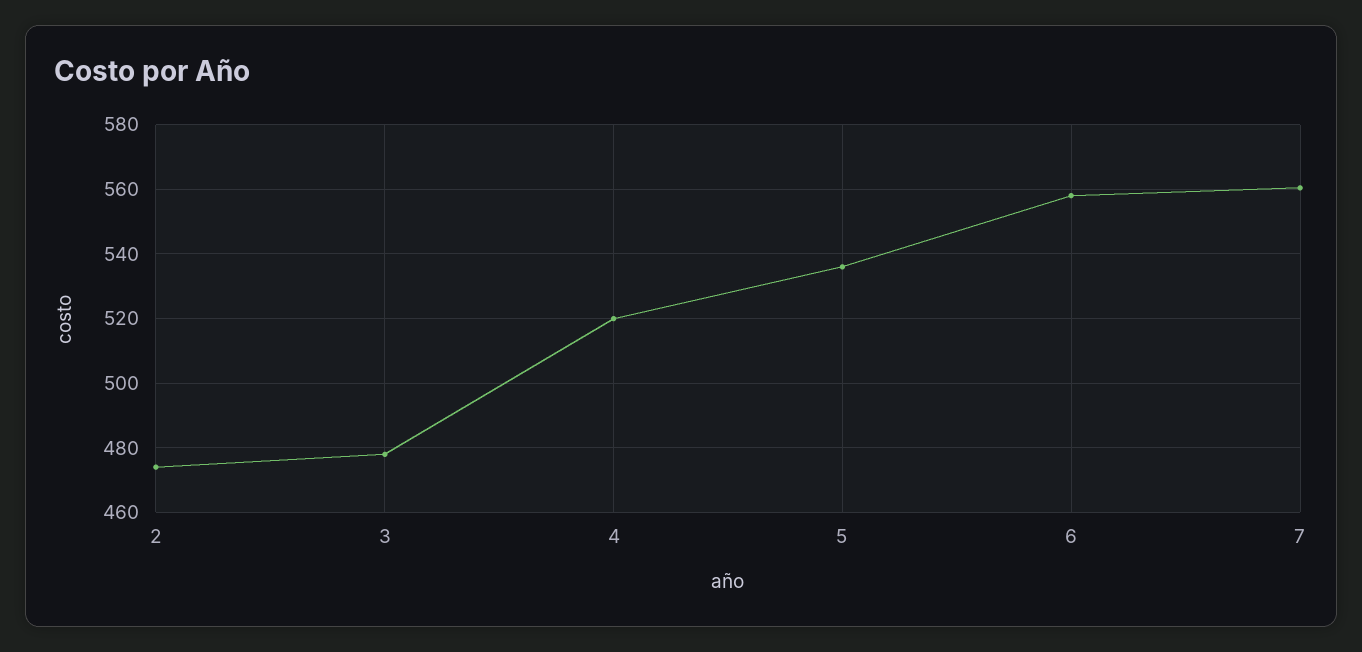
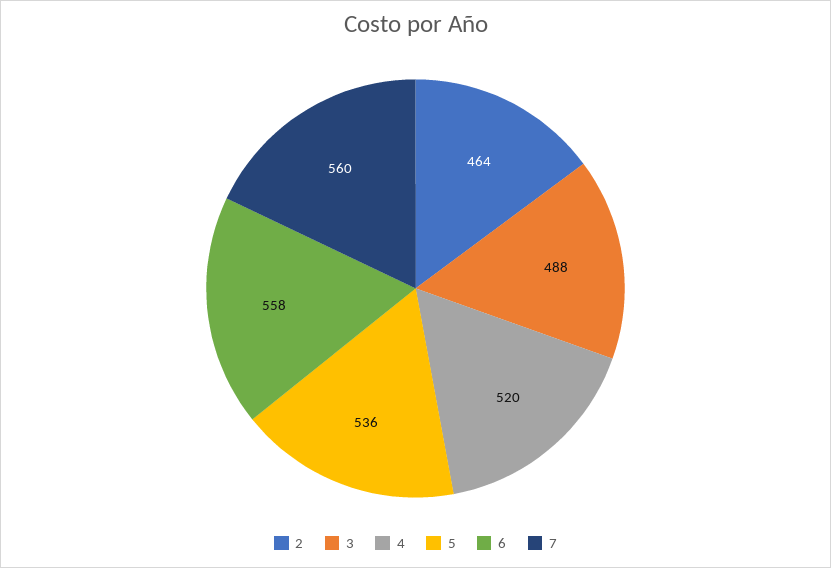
2: 474 -> 464
3: 478 -> 488

